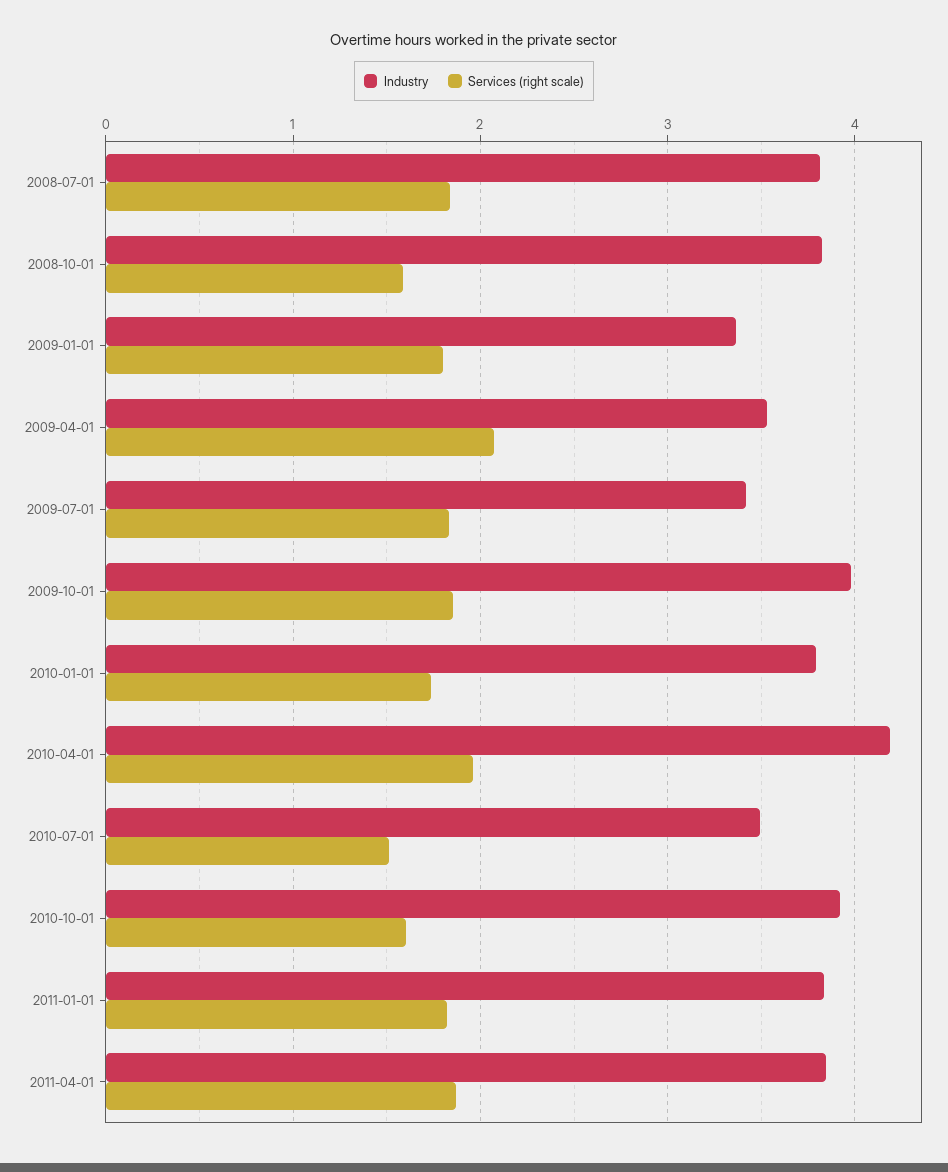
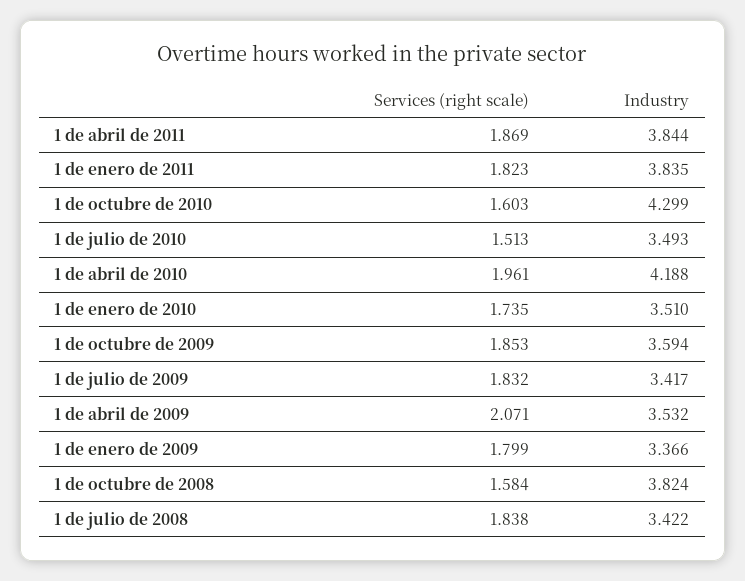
Industry, 2008-07-01: 3.8 -> 3.422
Industry, 2009-10-01: 4 -> 3.594
Industry, 2010-01-01: 3.8 -> 3.51
Industry, 2010-10-01: 3.9 -> 4.299

